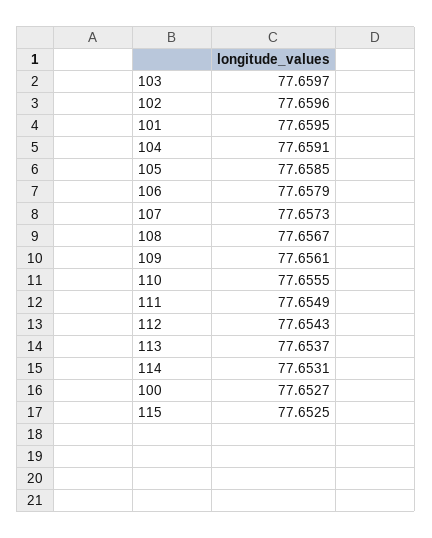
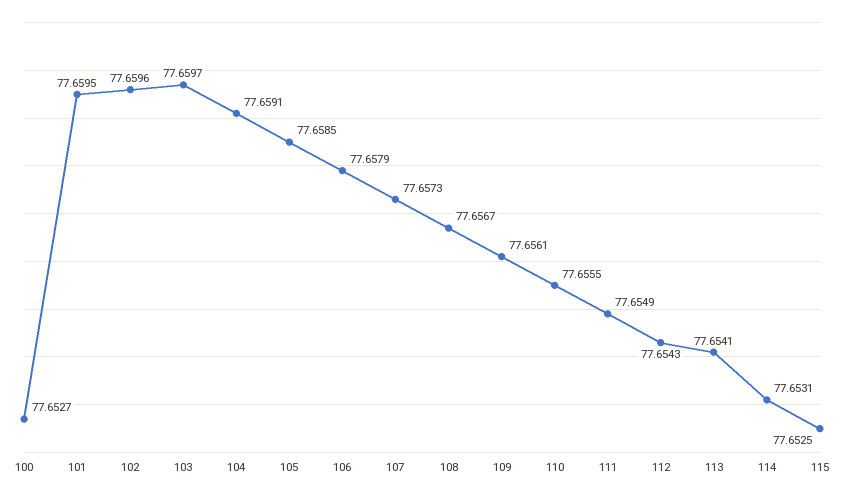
113: 77.6537 -> 77.6541

